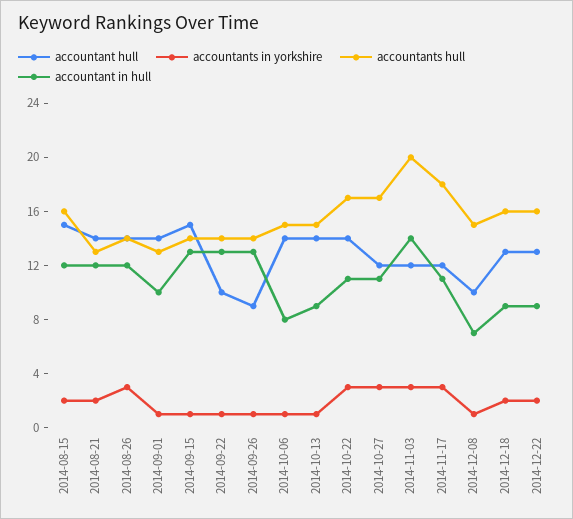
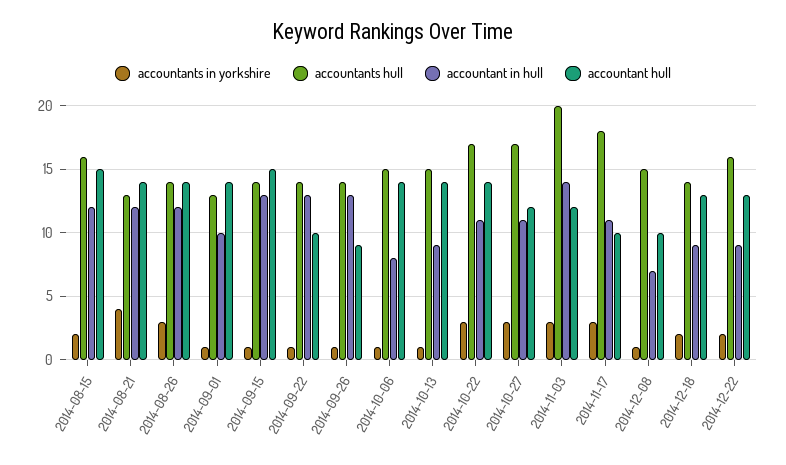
accountants in yorkshire, 2014-08-21: 2 -> 4
accountant hull, 2014-11-17: 12 -> 10
accountants hull, 2014-12-18: 16 -> 14

